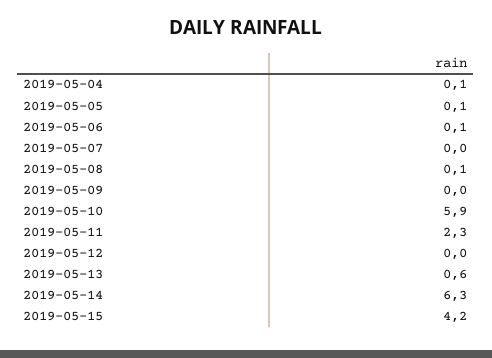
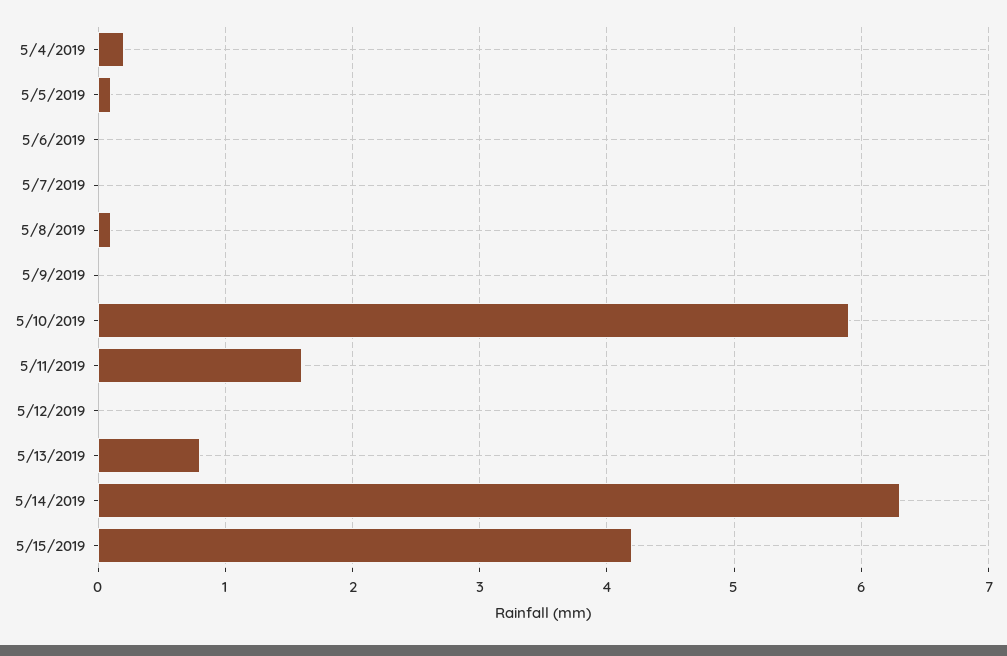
2019-05-04: 0.1 -> 0.2
2019-05-06: 0.1 -> 0
2019-05-11: 2.3 -> 1.6
2019-05-13: 0.6 -> 0.8

